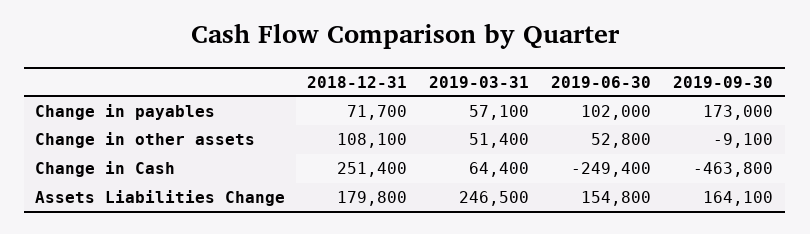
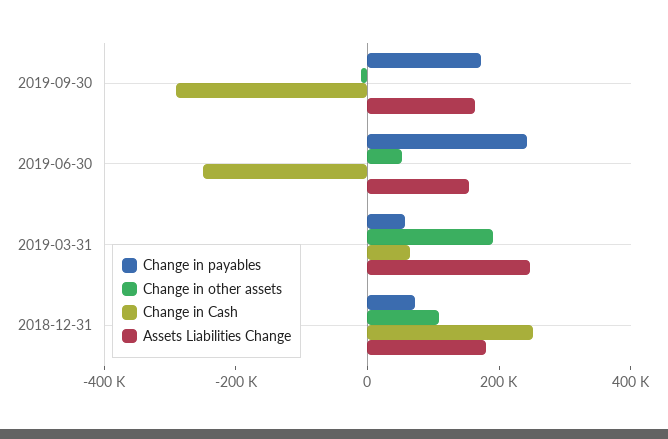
Change in payables, 2019-06-30: 102000 -> 250000
Change in other assets, 2019-03-31: 51400 -> 200000
Change in Cash, 2019-09-30: -463800 -> -300000

